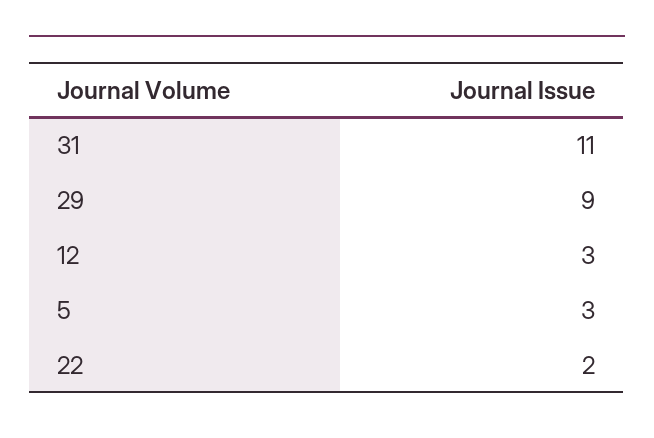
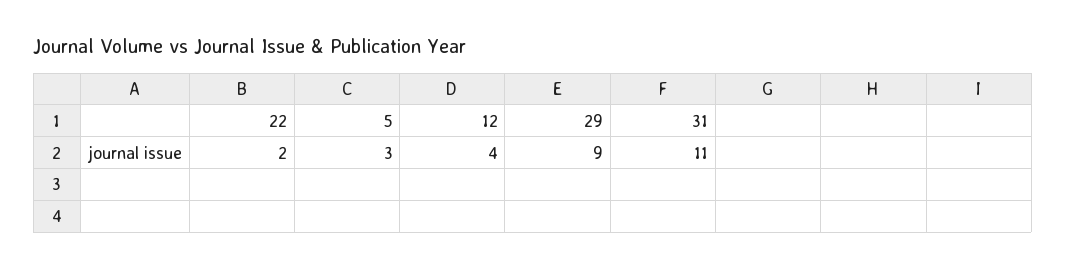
12: 3 -> 4

